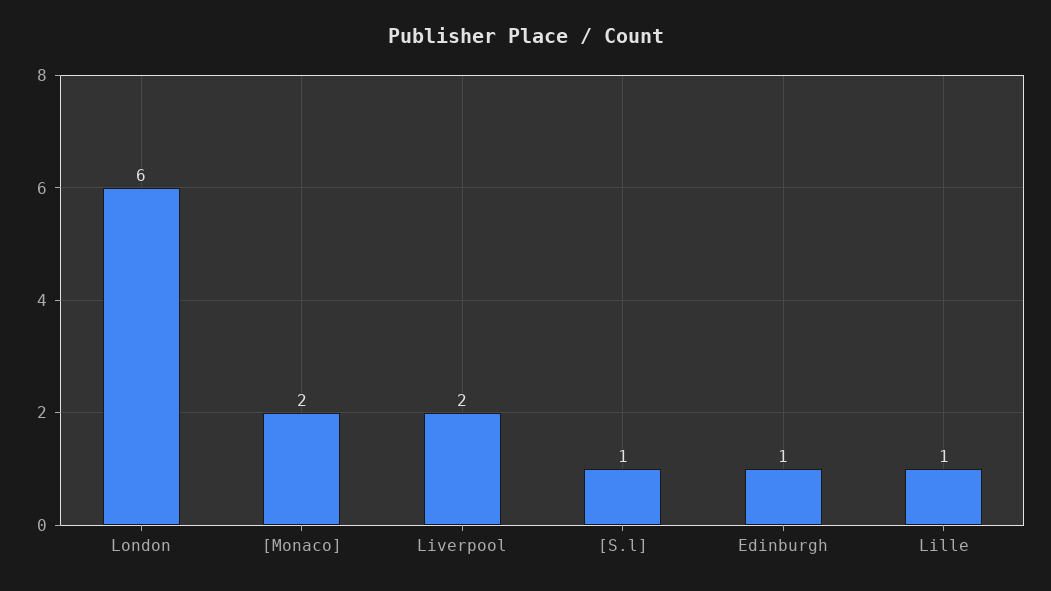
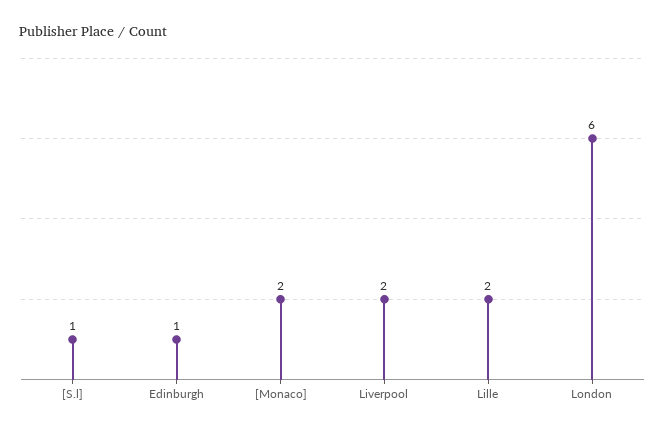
Lille: 1 -> 2

